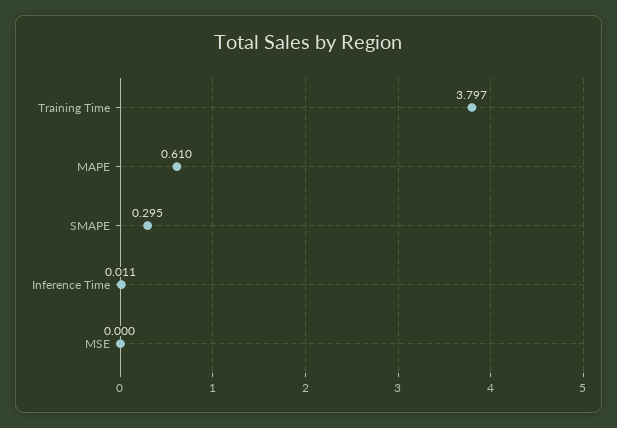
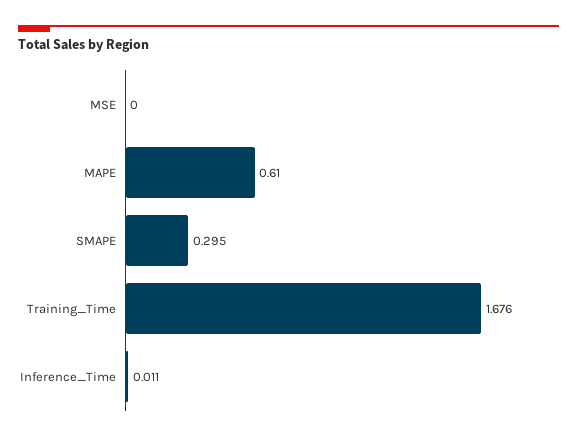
Training Time: 3.797 -> 1.676

